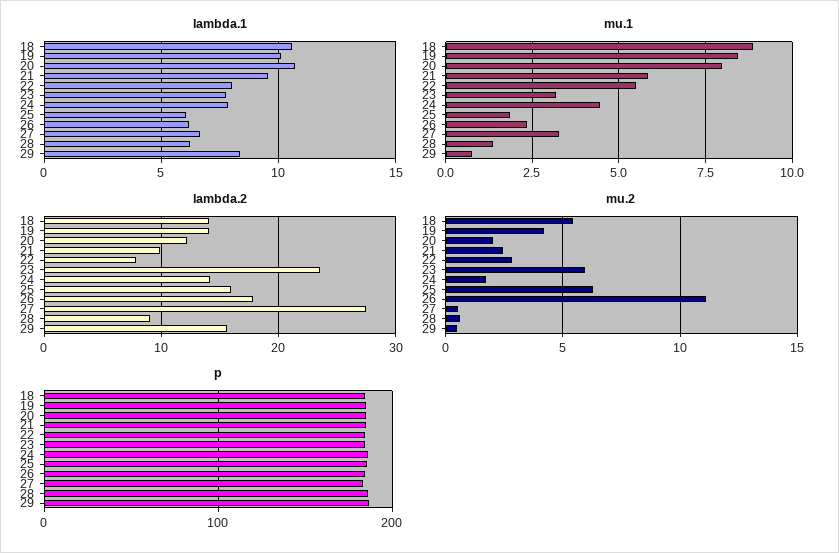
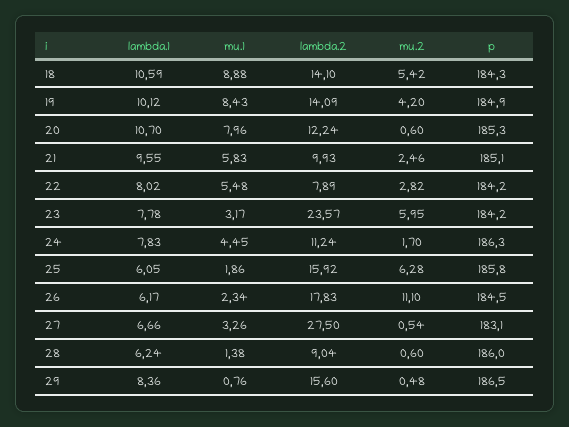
lambda.2, 24: 14 -> 11.24
mu.2, 20: 2 -> 0.6

